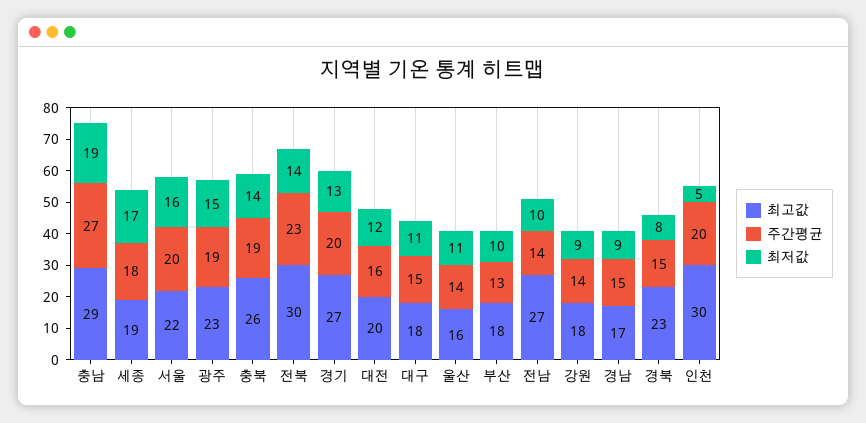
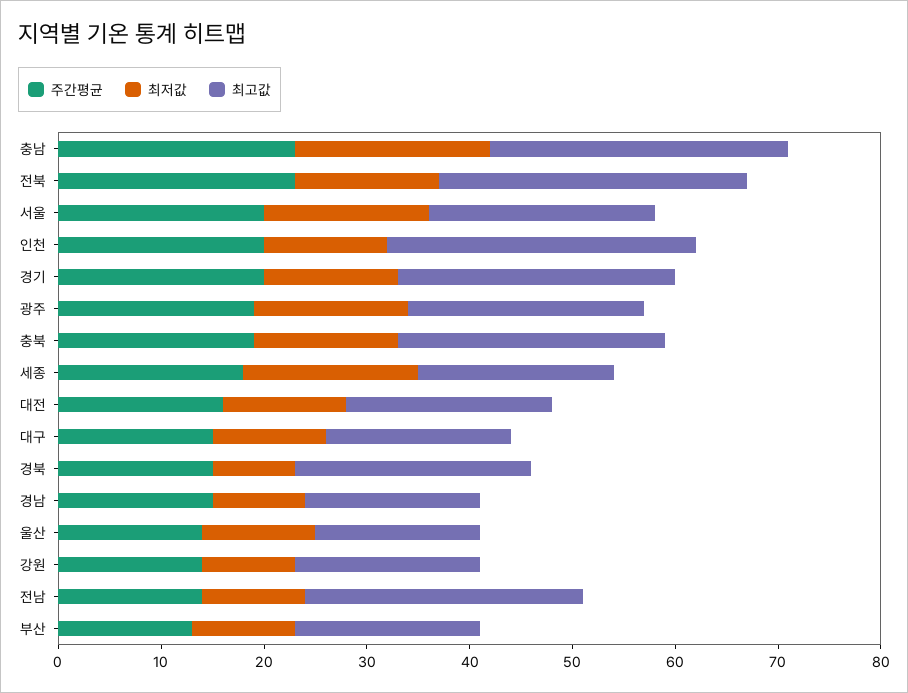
주간평균, 충남: 27 -> 23
최저값, 인천: 5 -> 12

